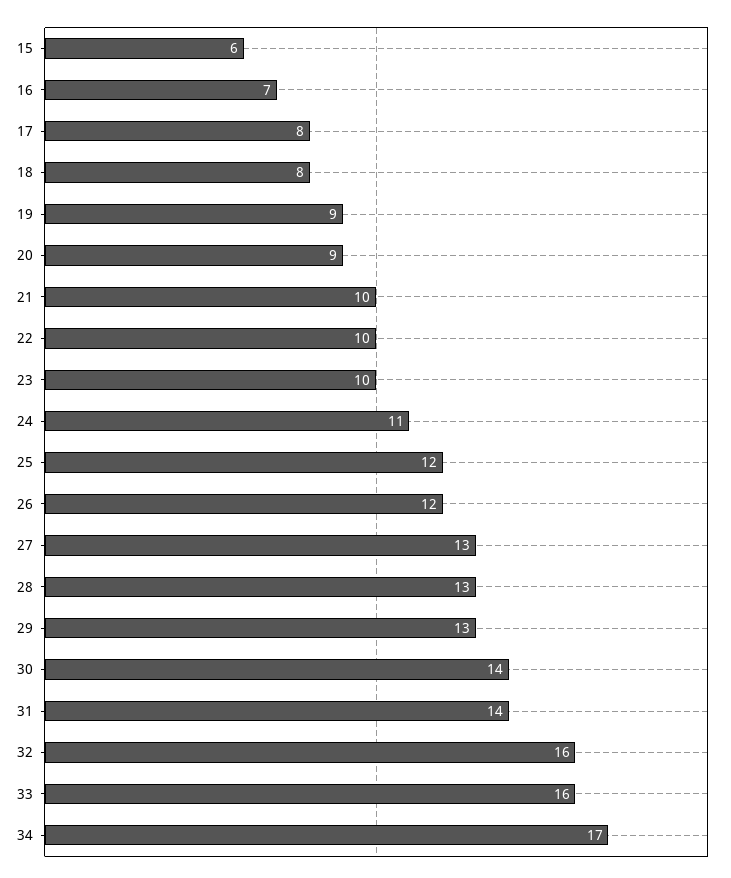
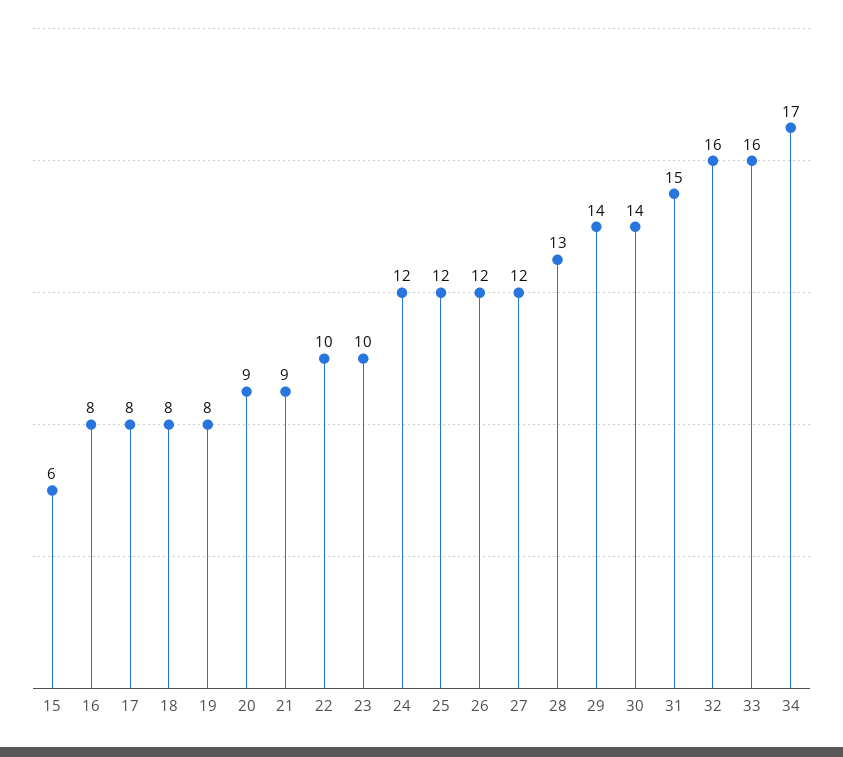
16: 7 -> 8
19: 9 -> 8
21: 10 -> 9
24: 11 -> 12
27: 13 -> 12
29: 13 -> 14
31: 14 -> 15

